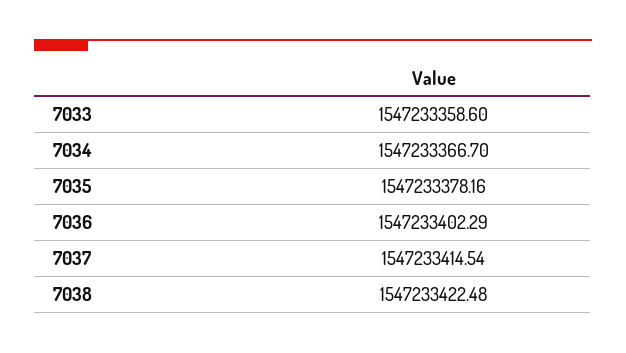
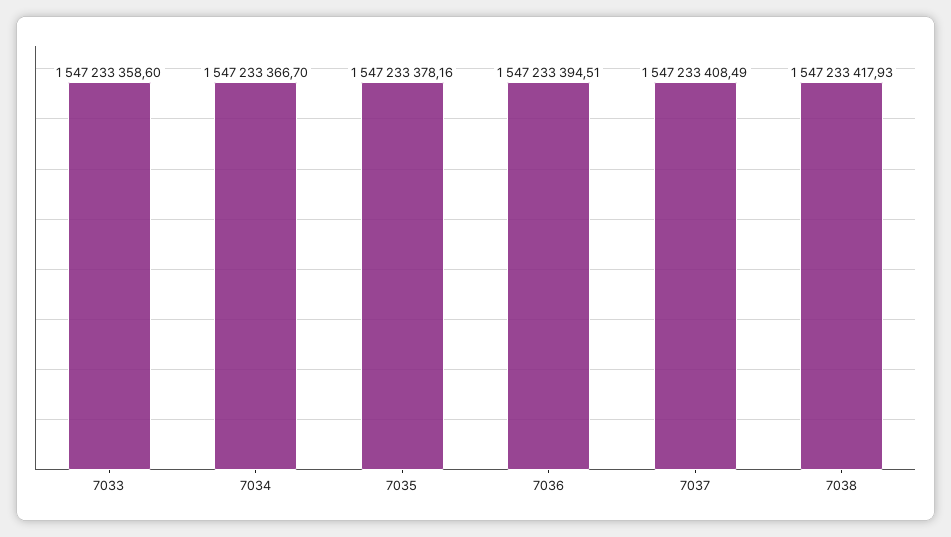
7036: 1547233402.29 -> 1547233394.51
7037: 1547233414.54 -> 1547233408.49
7038: 1547233422.48 -> 1547233417.93

